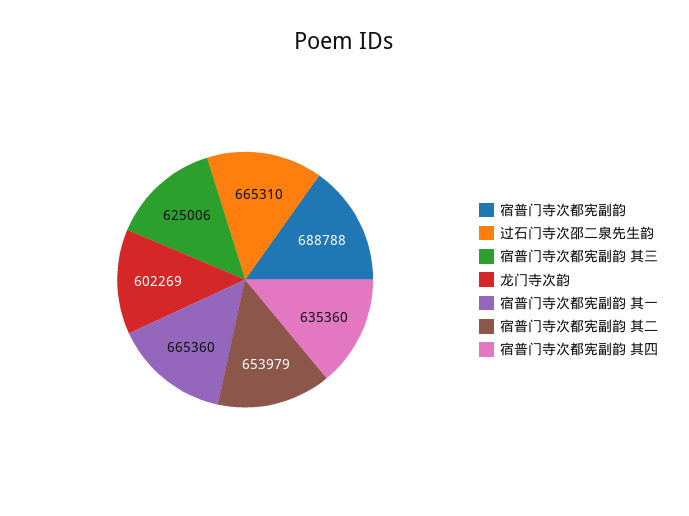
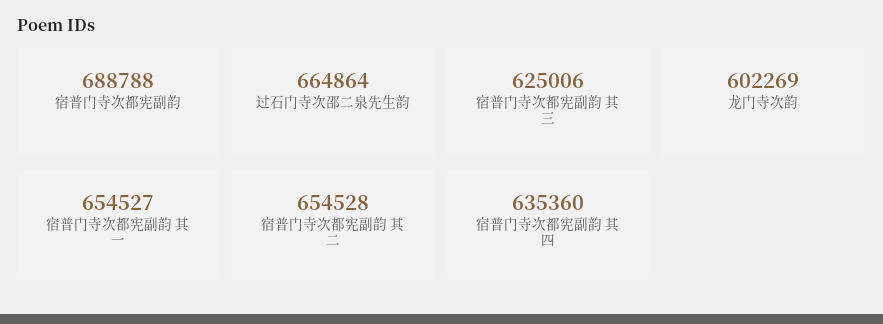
过石门寺次邵二泉先生韵: 665310 -> 664864
宿普门寺次都宪副韵 其一: 665360 -> 654527
宿普门寺次都宪副韵 其二: 653979 -> 654528

